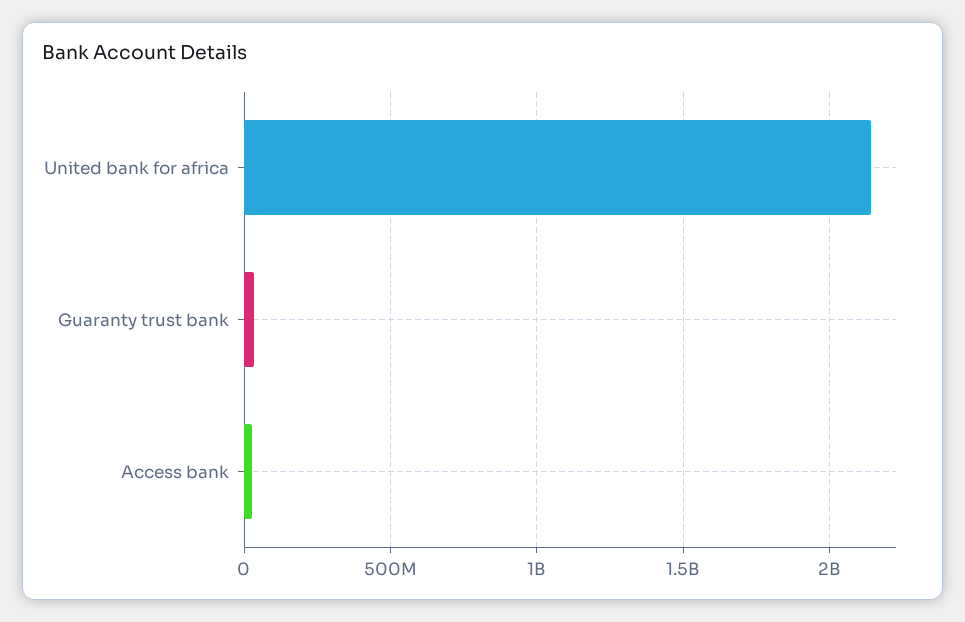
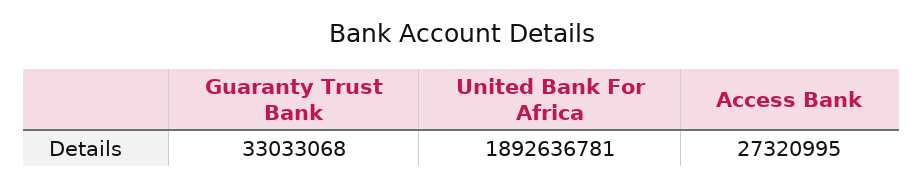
United bank for africa: 2150000000 -> 1892636781

